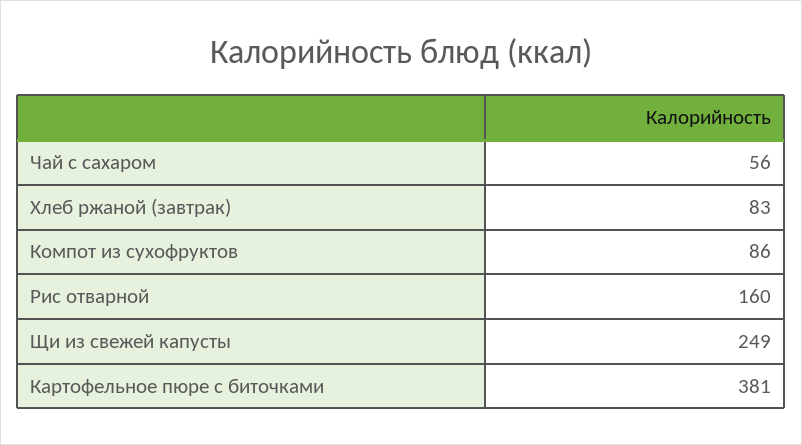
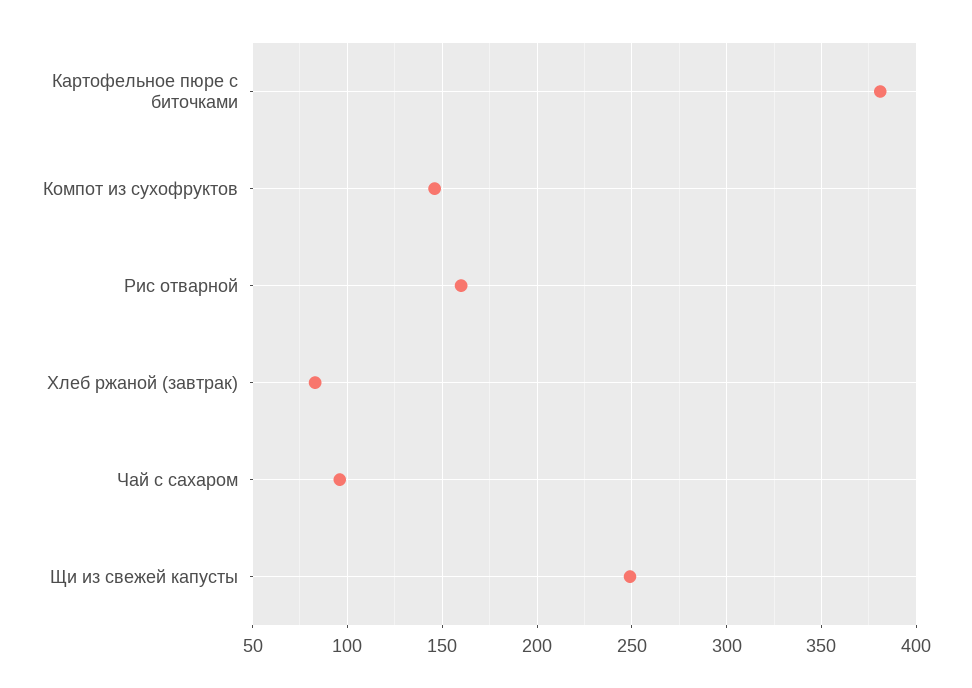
Чай с сахаром: 56 -> 95
Компот из сухофруктов: 86 -> 145

